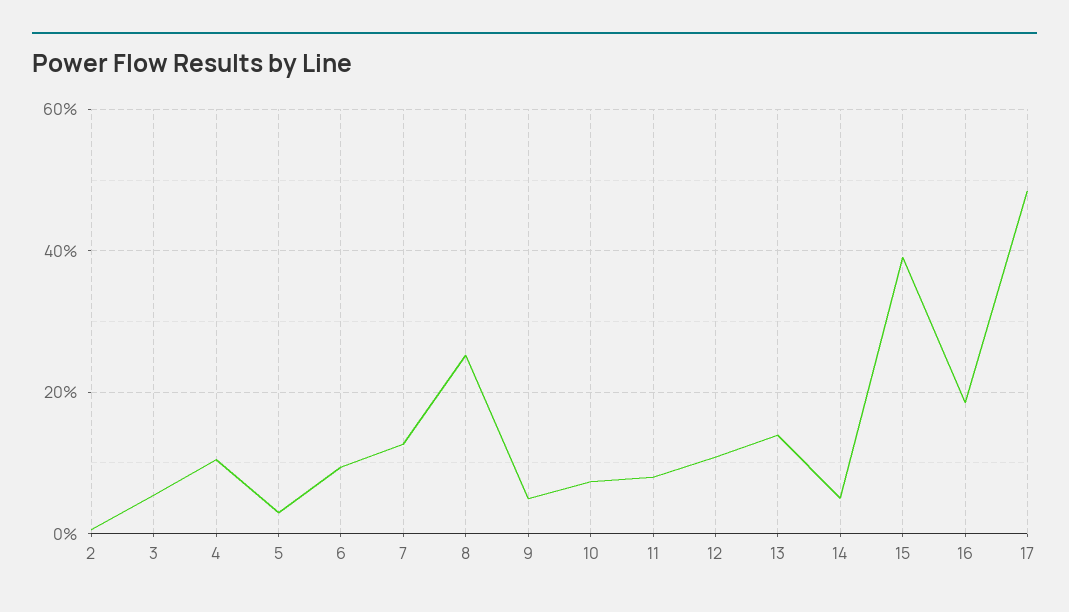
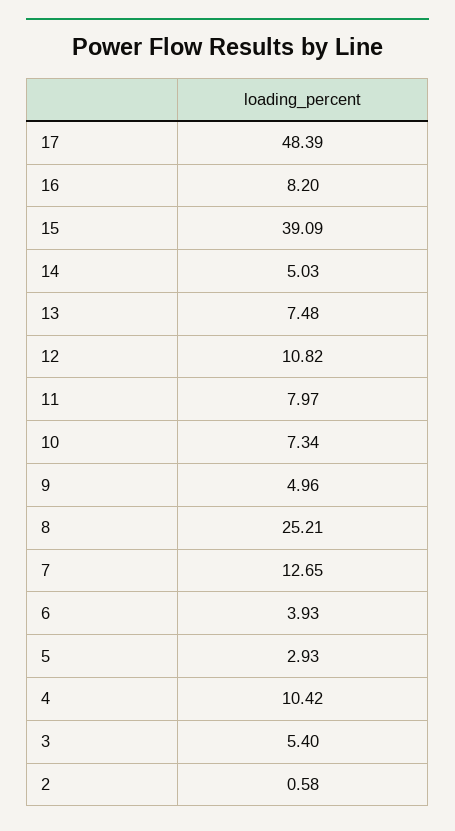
6: 10 -> 3.93
13: 14 -> 7.48
16: 18 -> 8.2

